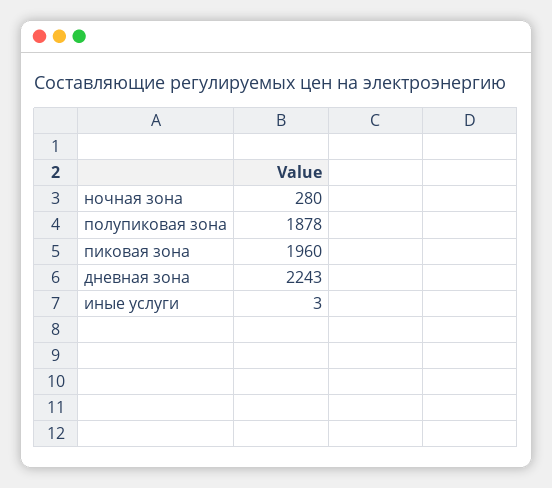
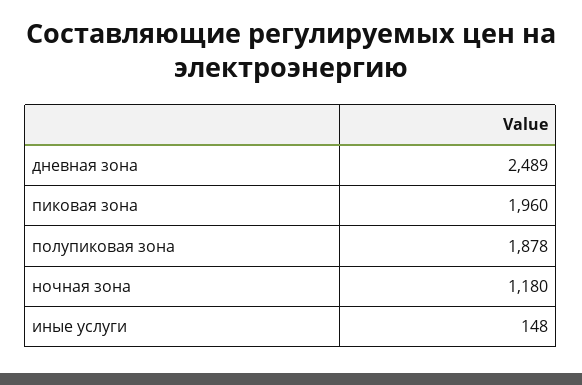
ночная зона: 280 -> 1180
дневная зона: 2243 -> 2489
иные услуги: 3 -> 148

